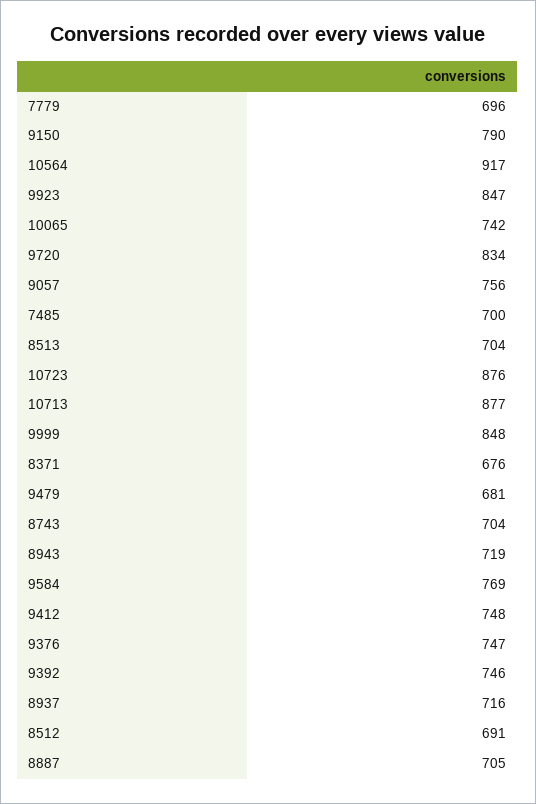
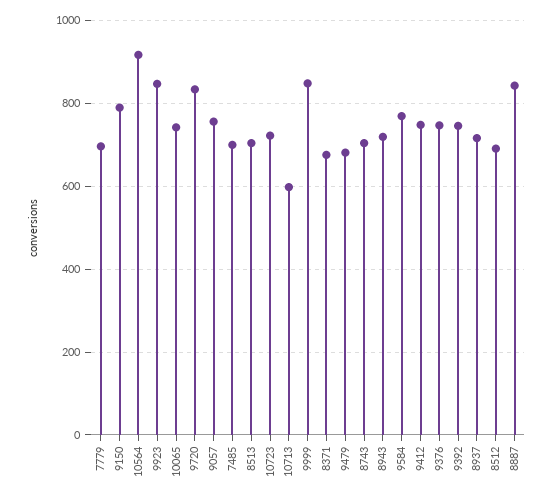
10723: 876 -> 720
10713: 877 -> 600
8887: 705 -> 840

